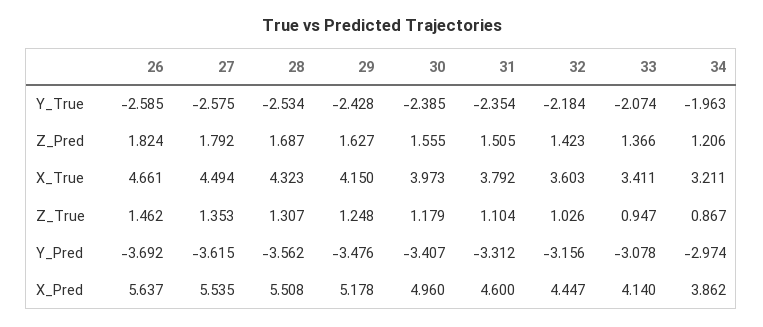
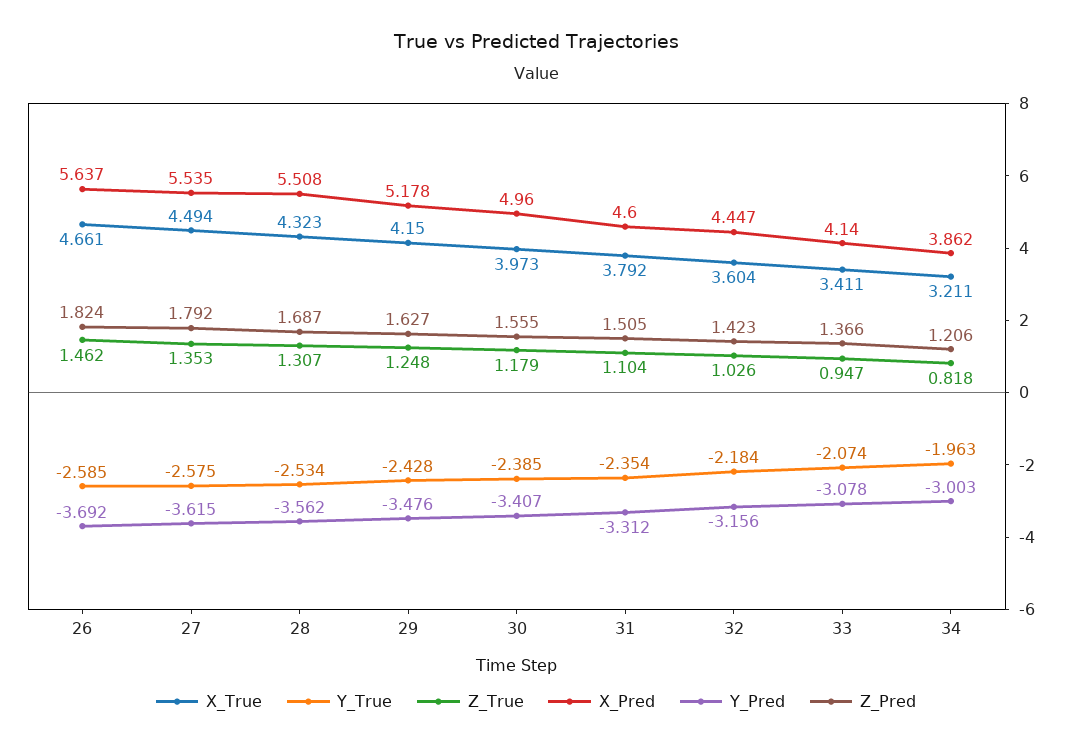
X_True, 32: 3.603 -> 3.604
Z_True, 34: 0.867 -> 0.818
Y_Pred, 34: -2.974 -> -3.003

